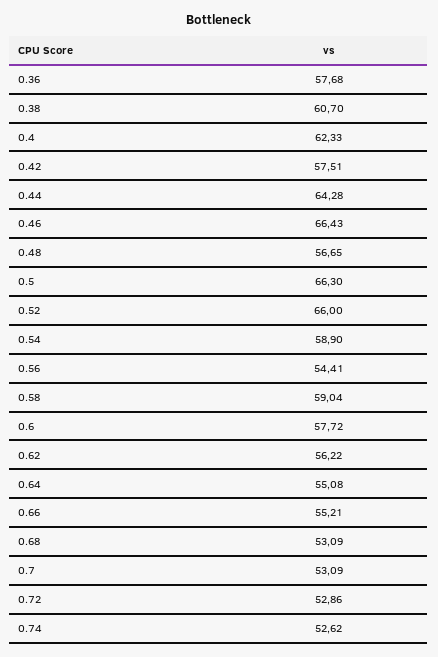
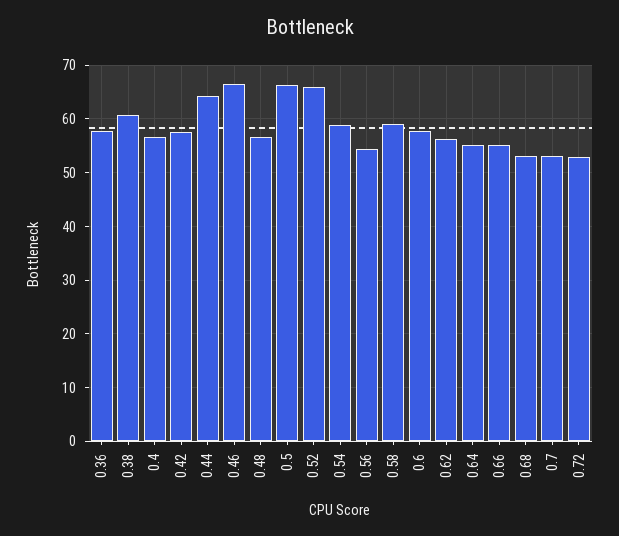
0.4: 62.33 -> 56
0.74: 52.62 -> none

